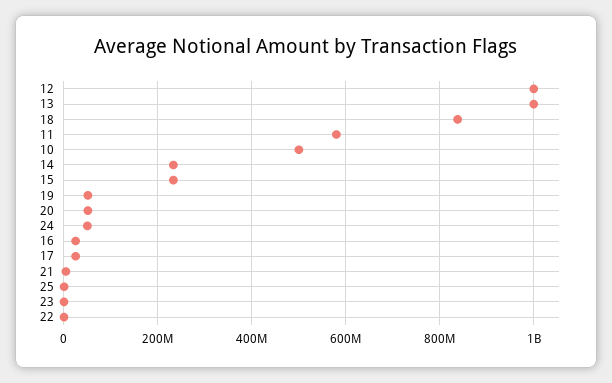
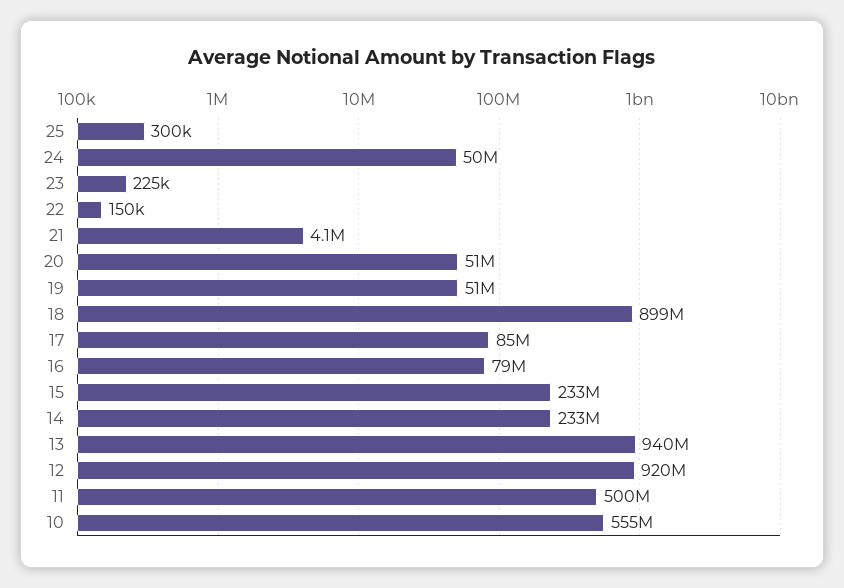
12: 1000000000 -> 920000000
13: 1000000000 -> 940000000
18: 840000000 -> 899000000
11: 580000000 -> 500000000
10: 500000000 -> 555000000
16: 20000000 -> 79000000
17: 20000000 -> 85000000

